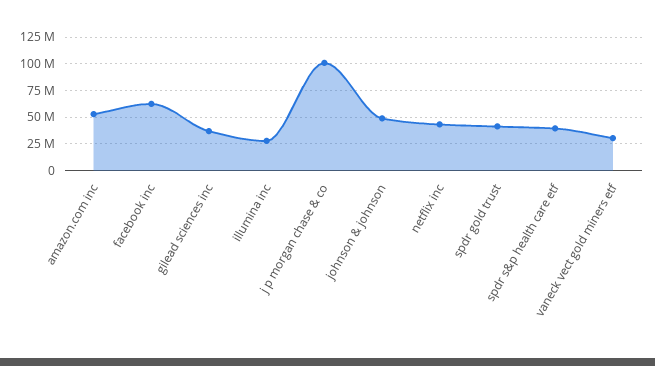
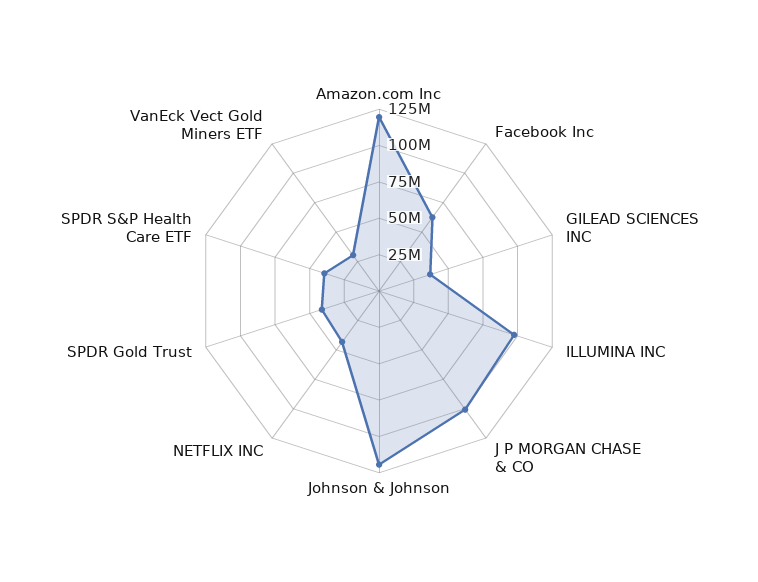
amazon.com inc: 50000000 -> 125000000
illumina inc: 25000000 -> 100000000
johnson & johnson: 50000000 -> 125000000

